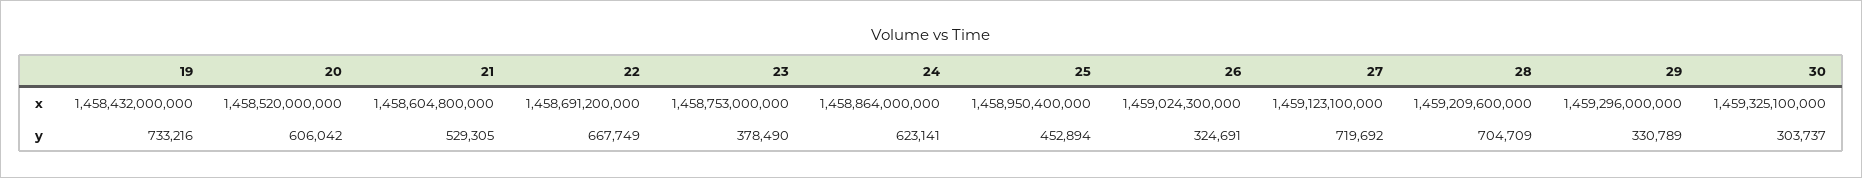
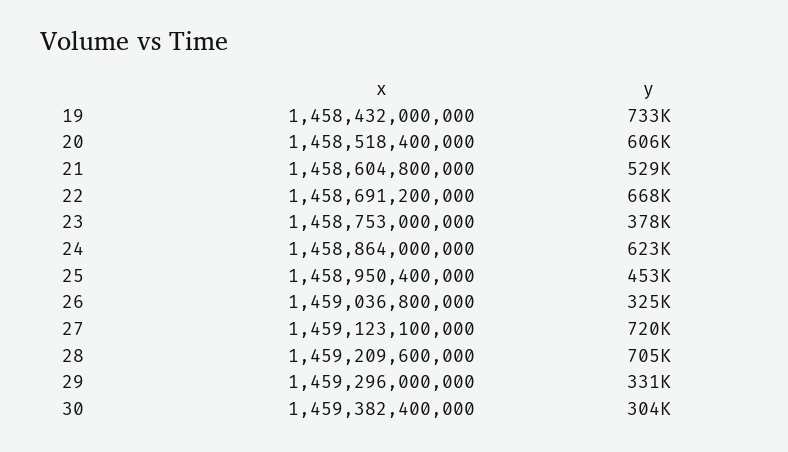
20, x: 1458520000000 -> 1458518400000
26, x: 1459024300000 -> 1459036800000
30, x: 1459325100000 -> 1459382400000

